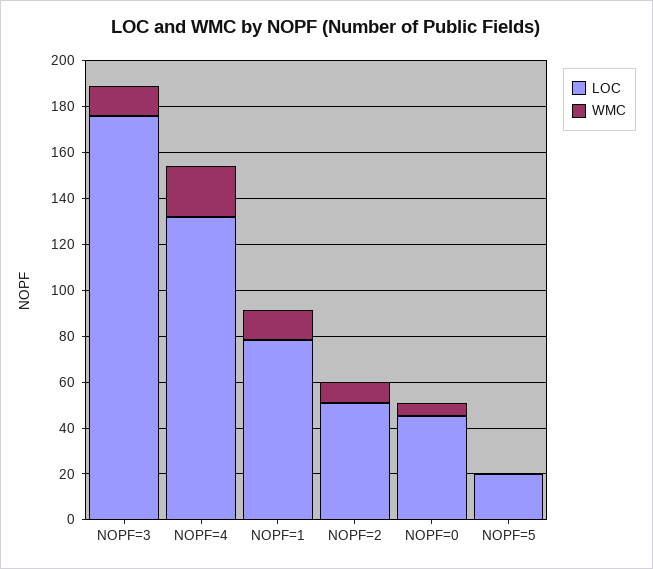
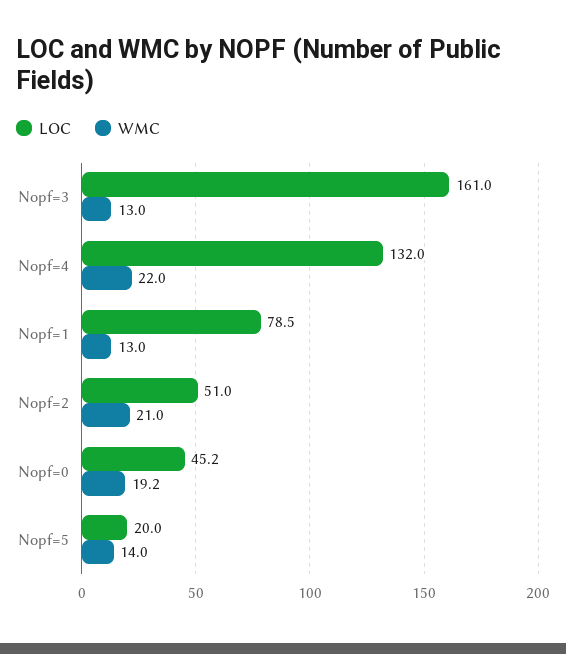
LOC, NOPF=3: 175 -> 161
WMC, NOPF=2: 10 -> 21
WMC, NOPF=0: 5 -> 19.2
WMC, NOPF=5: 0 -> 14

